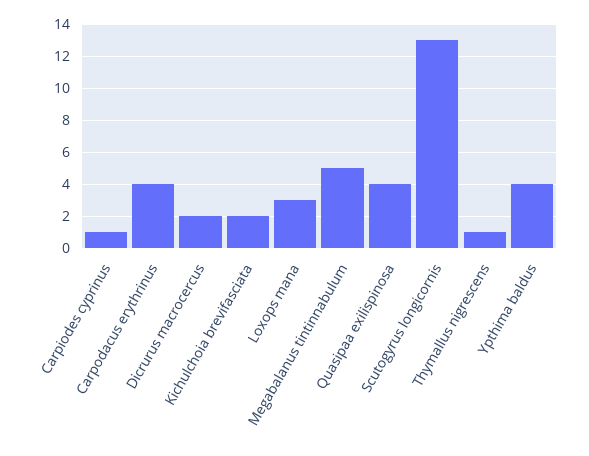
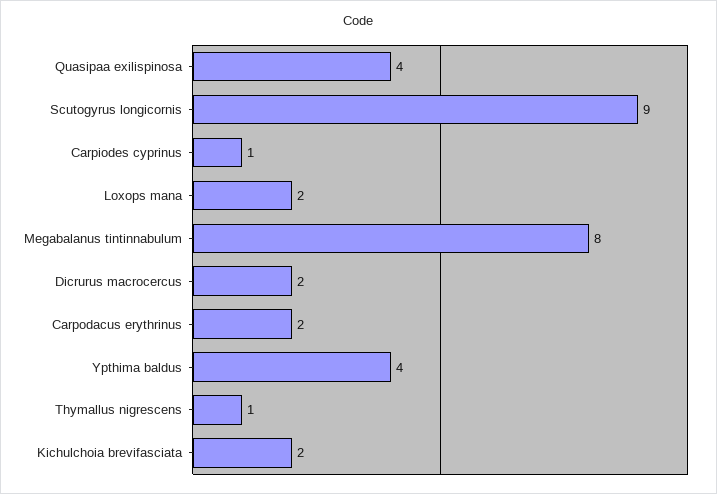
Carpodacus erythrinus: 4 -> 2
Loxops mana: 3 -> 2
Megabalanus tintinnabulum: 5 -> 8
Scutogyrus longicornis: 13 -> 9

